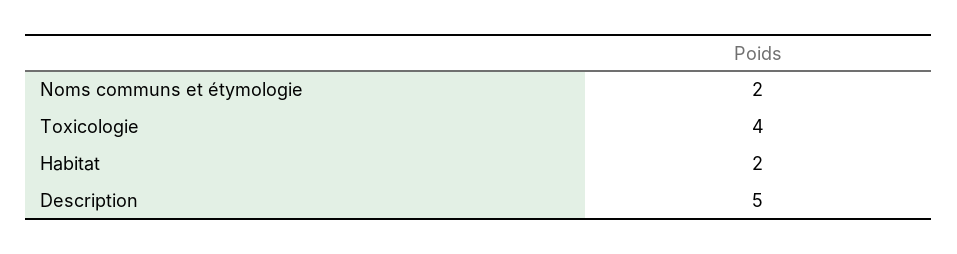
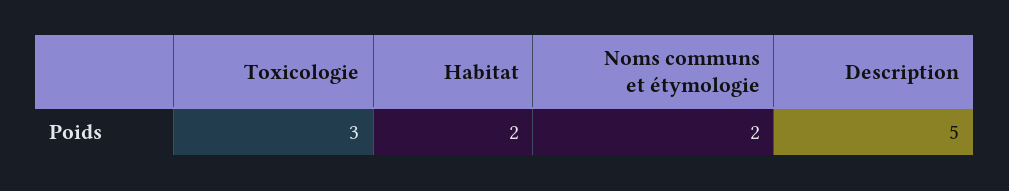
Toxicologie: 4 -> 3

